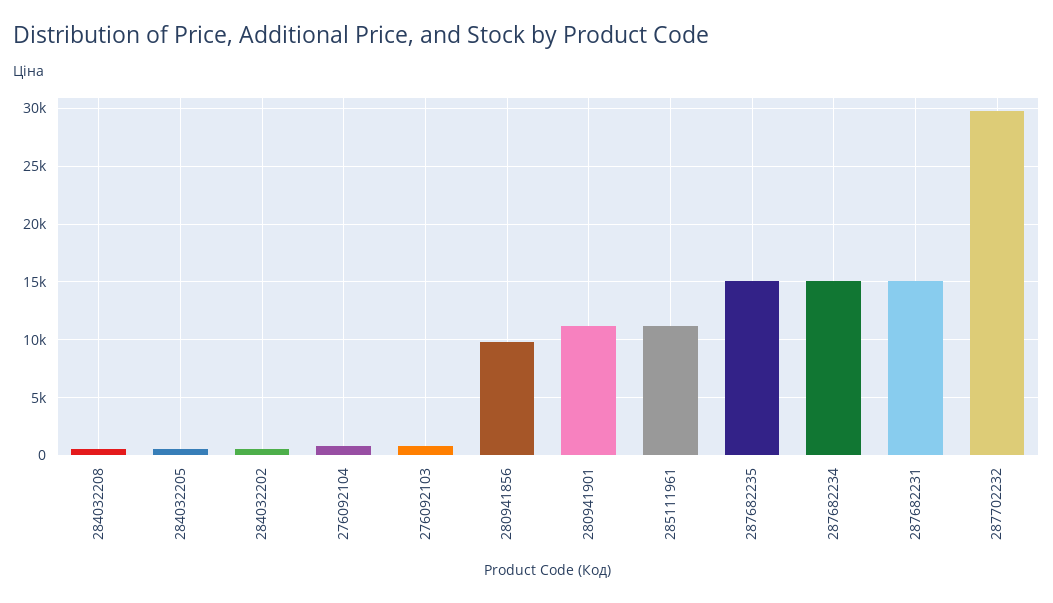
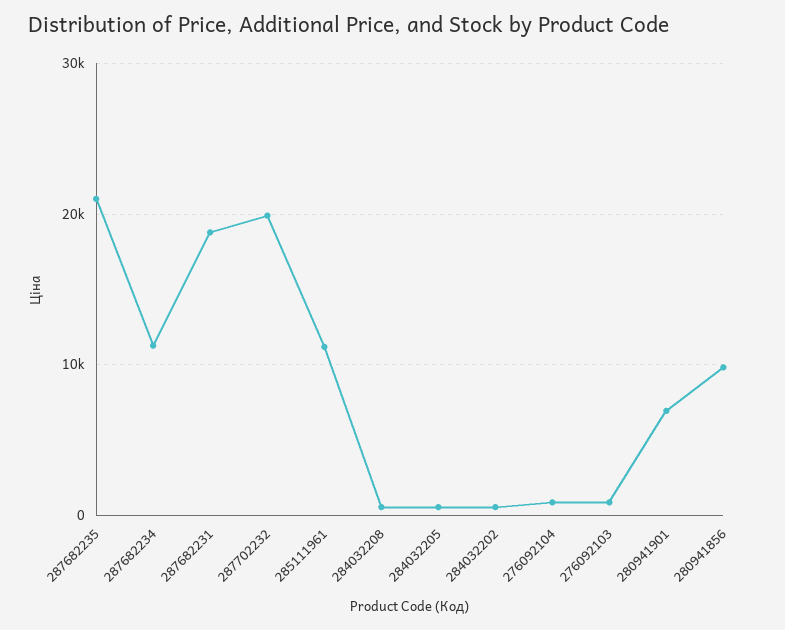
280941901: 11000 -> 7000
287682235: 15000 -> 21000
287682234: 15000 -> 11000
287682231: 15000 -> 19000
287702232: 30000 -> 20000

